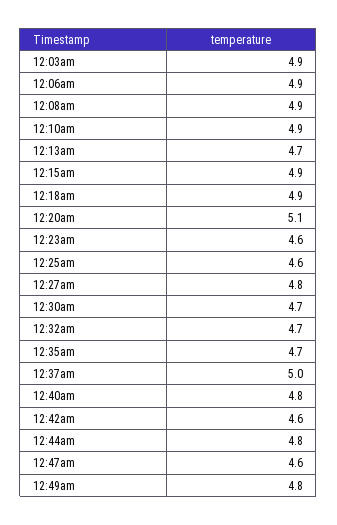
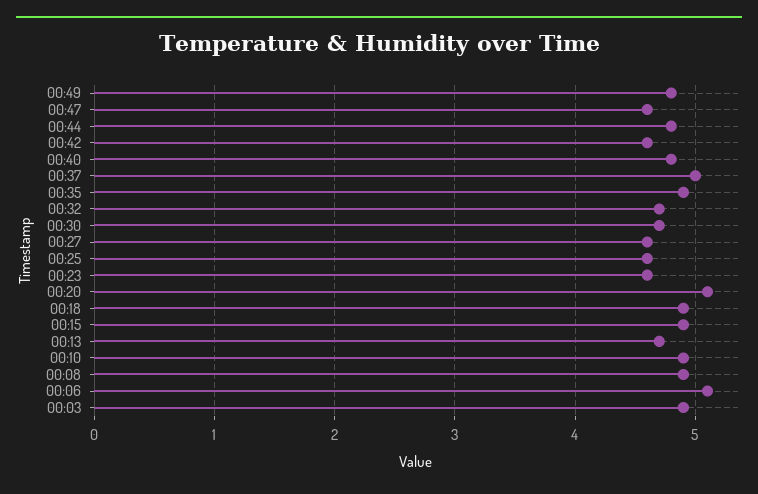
12:06am: 4.9 -> 5.1
12:27am: 4.8 -> 4.6
12:35am: 4.7 -> 4.9

